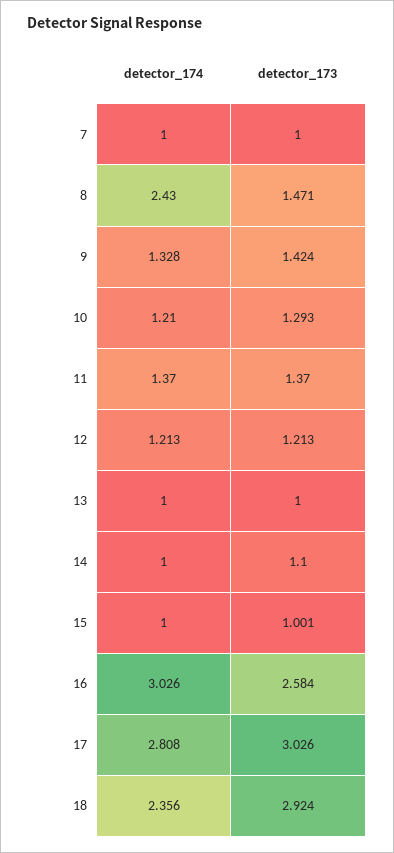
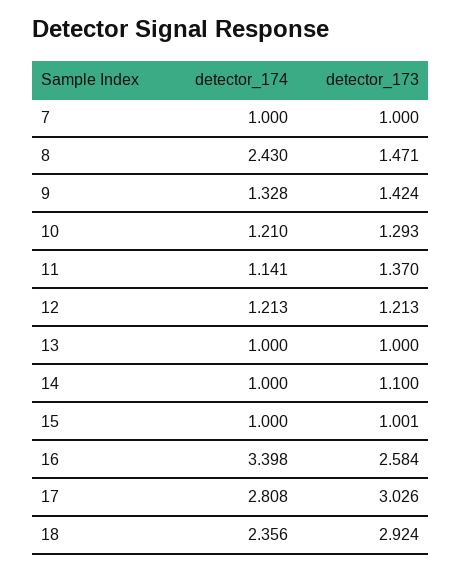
detector_174, 11: 1.37 -> 1.141
detector_174, 16: 3.026 -> 3.398

